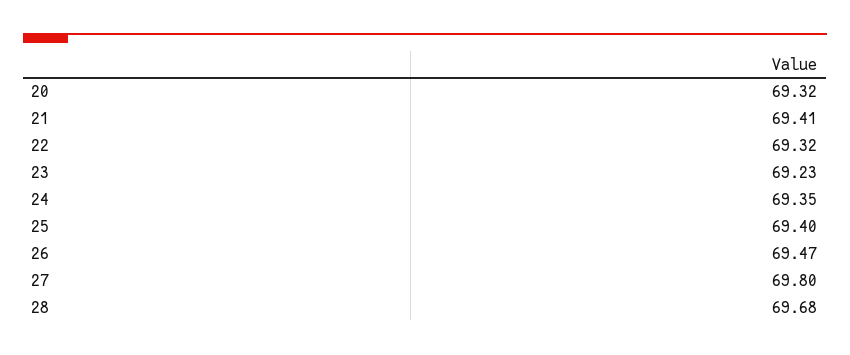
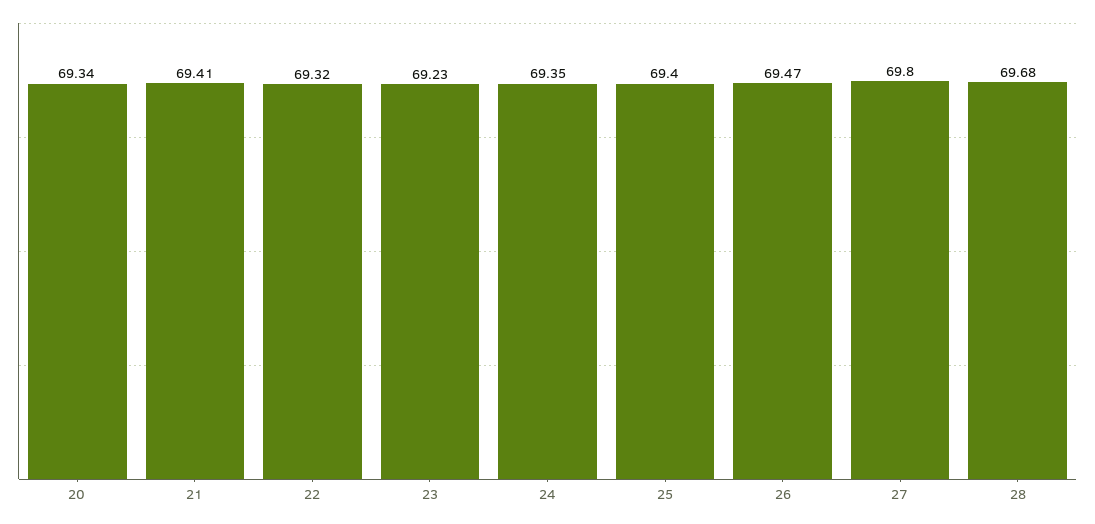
20: 69.32 -> 69.34

